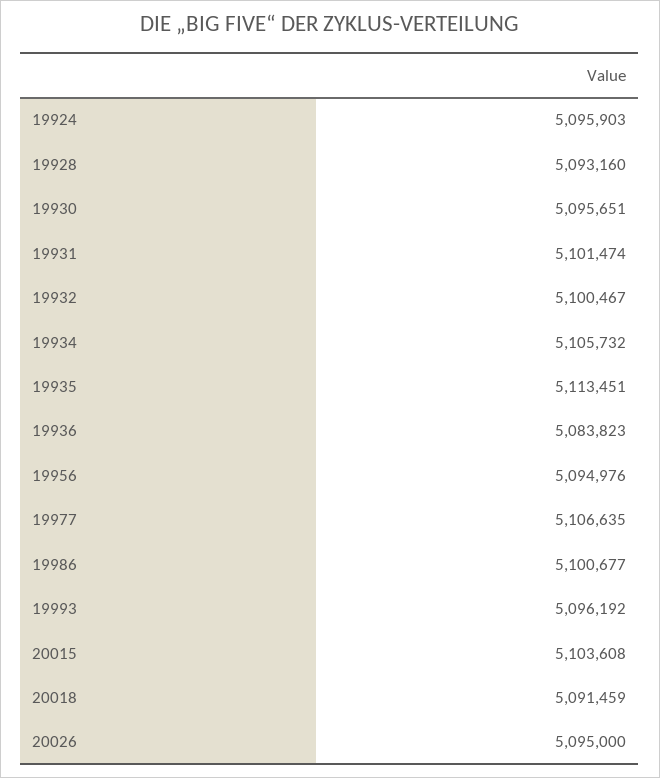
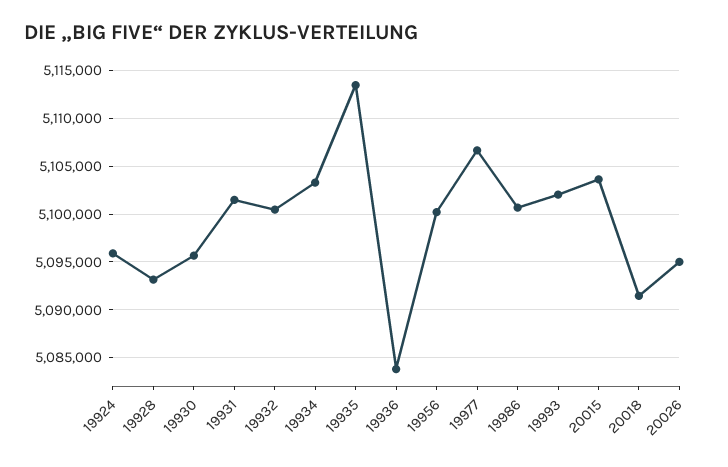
19934: 5105732 -> 5103000
19956: 5094976 -> 5100000
19993: 5096192 -> 5102000

